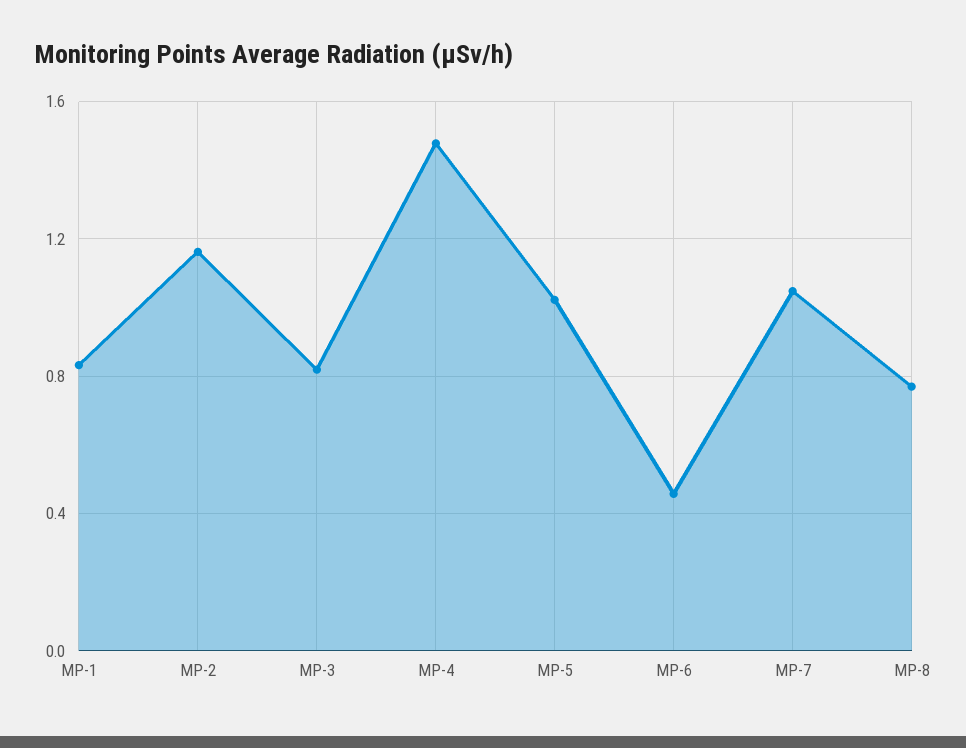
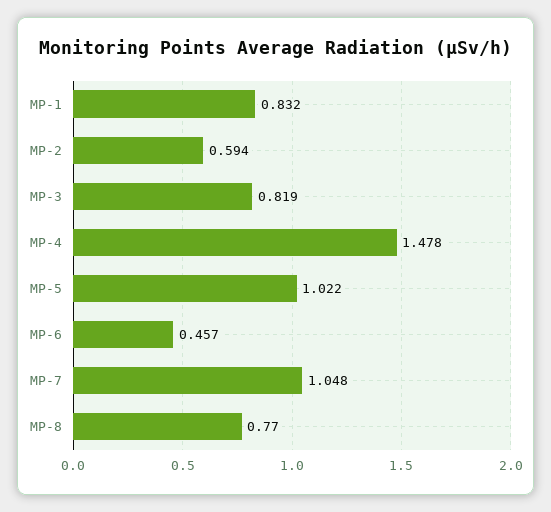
MP-2: 1.15 -> 0.594

